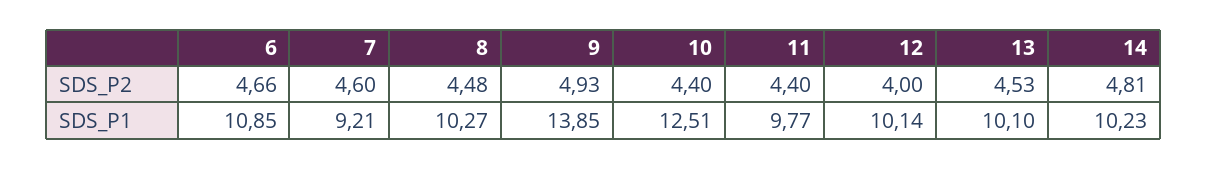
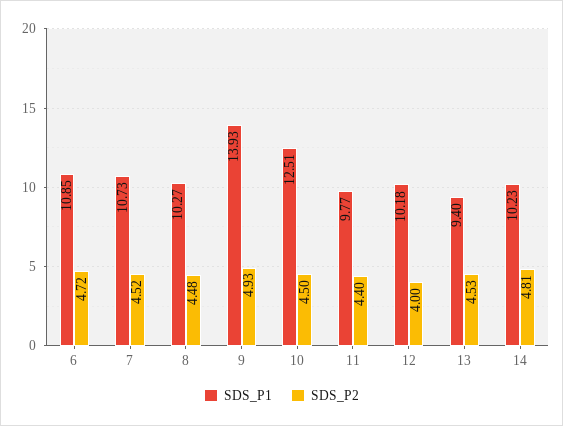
SDS_P2, 6: 4.66 -> 4.72
SDS_P2, 7: 4.6 -> 4.52
SDS_P2, 10: 4.4 -> 4.5
SDS_P1, 7: 9.21 -> 10.73
SDS_P1, 9: 13.85 -> 13.93
SDS_P1, 12: 10.14 -> 10.18
SDS_P1, 13: 10.1 -> 9.4

